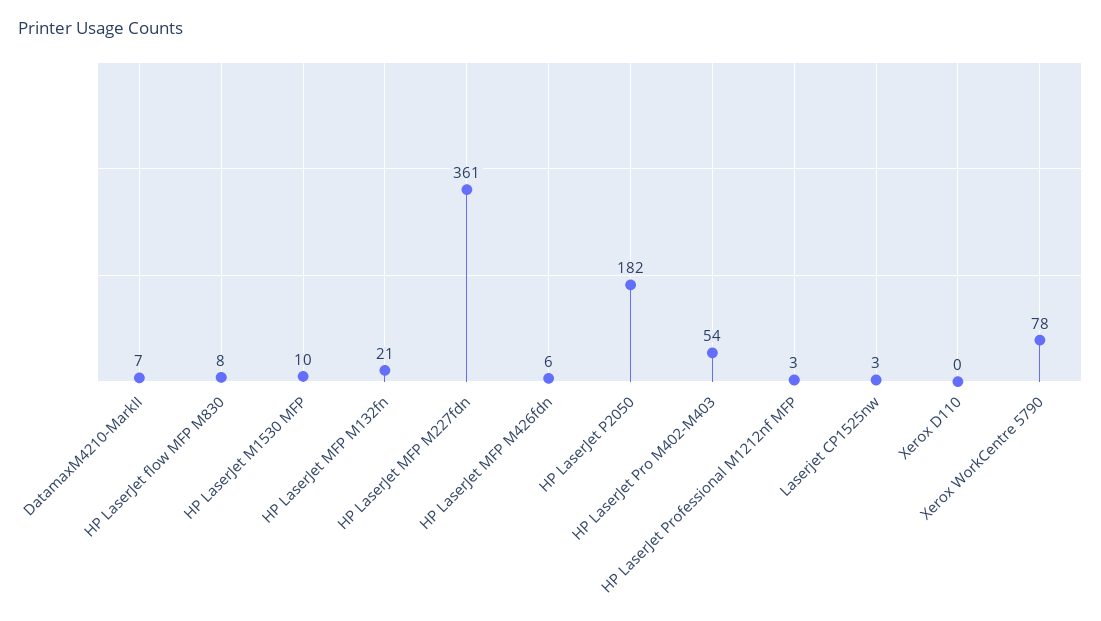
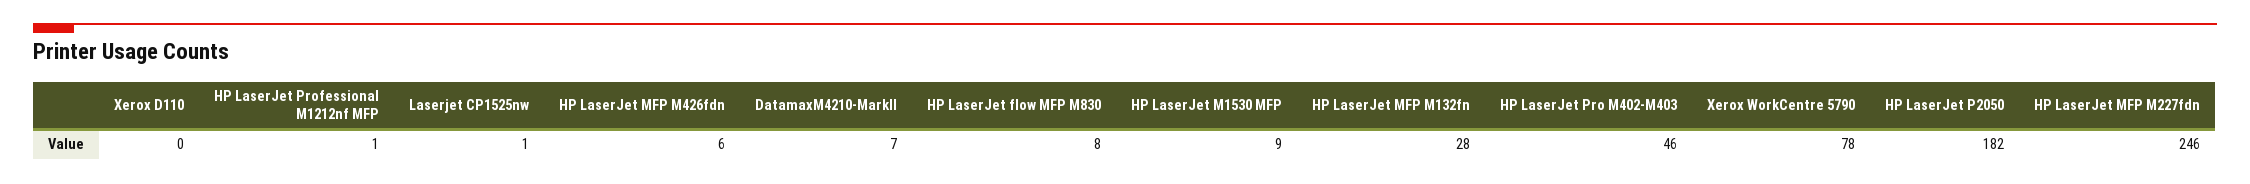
HP LaserJet M1530 MFP: 10 -> 9
HP LaserJet MFP M132fn: 21 -> 28
HP LaserJet MFP M227fdn: 361 -> 246
HP LaserJet Pro M402-M403: 54 -> 46
HP LaserJet Professional M1212nf MFP: 3 -> 1
Laserjet CP1525nw: 3 -> 1

